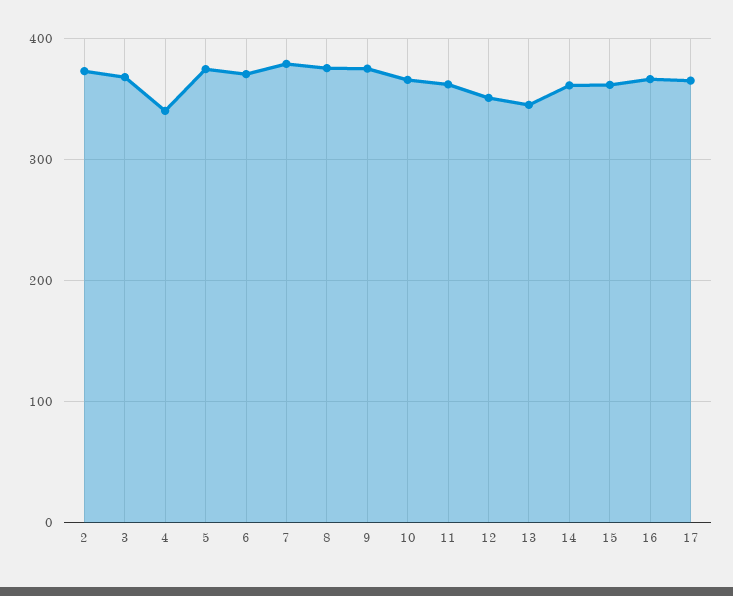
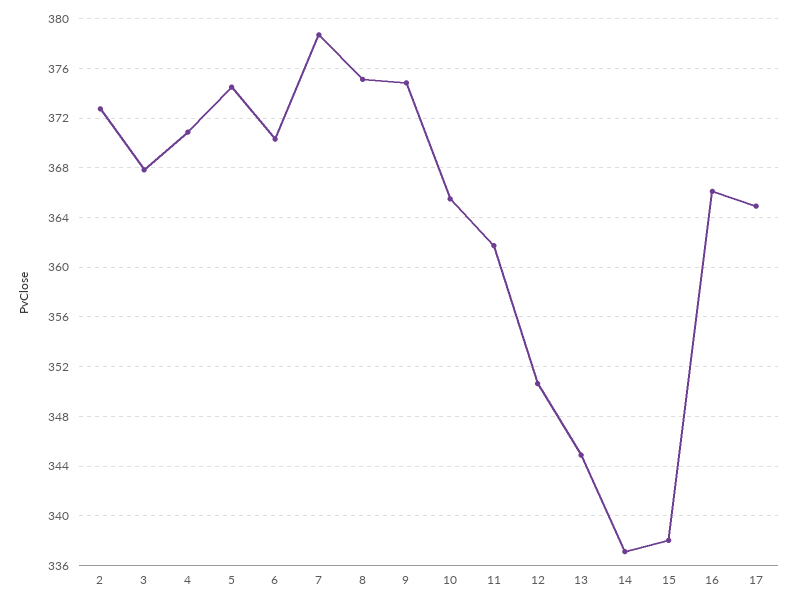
4: 340 -> 371
14: 360 -> 337
15: 360 -> 338

